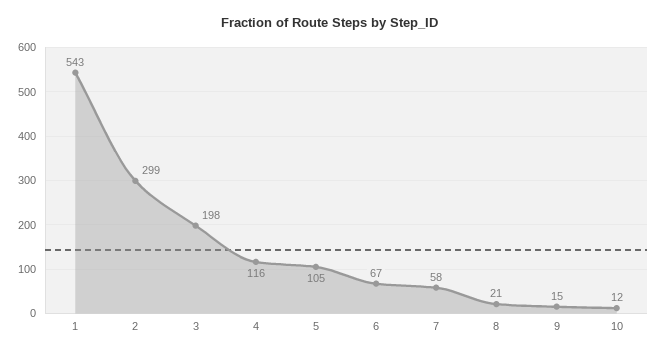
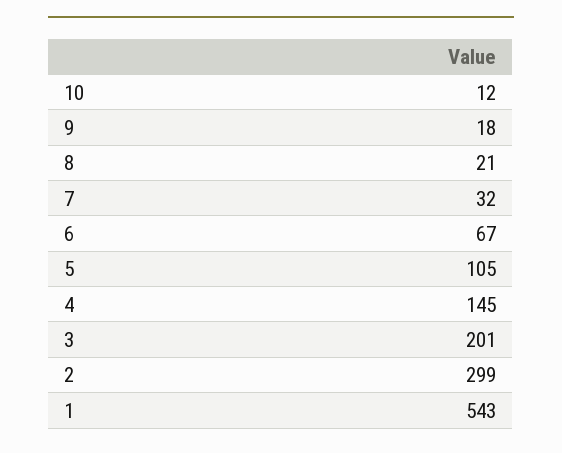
3: 198 -> 201
4: 116 -> 145
7: 58 -> 32
9: 15 -> 18

